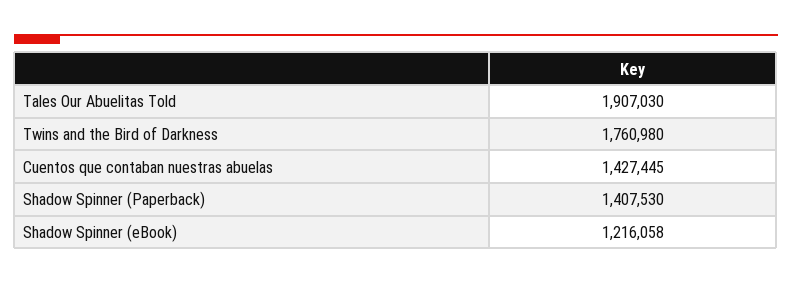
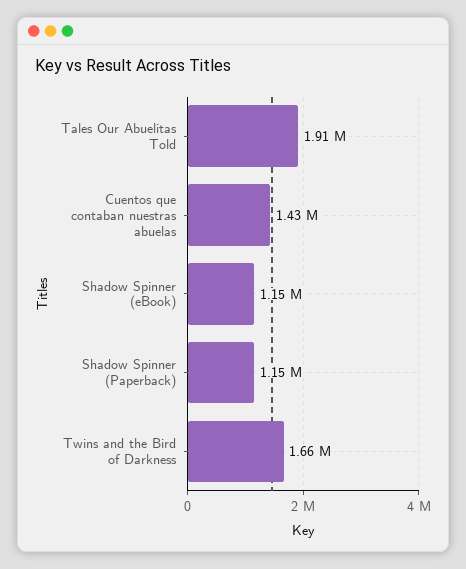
Twins and the Bird of Darkness: 1760980 -> 1660000
Shadow Spinner (Paperback): 1407530 -> 1150000
Shadow Spinner (eBook): 1216058 -> 1150000

